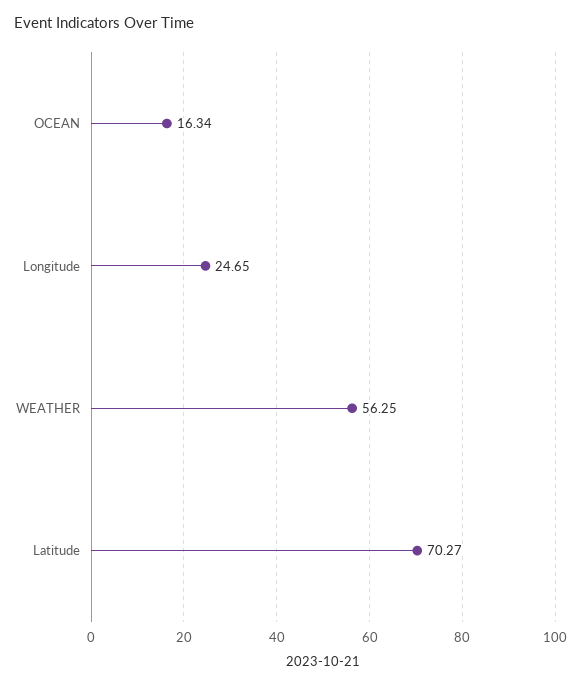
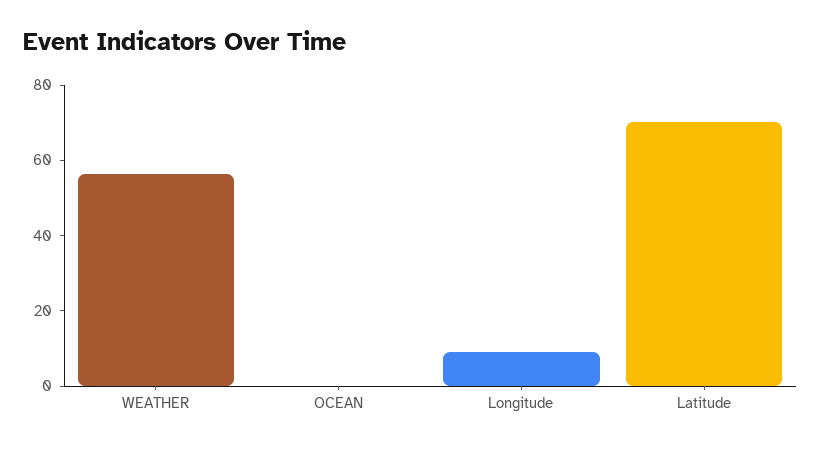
OCEAN: 16.34 -> 0
Longitude: 24.65 -> 10

